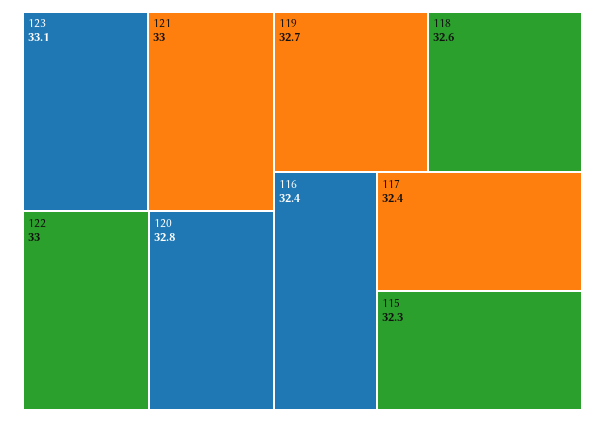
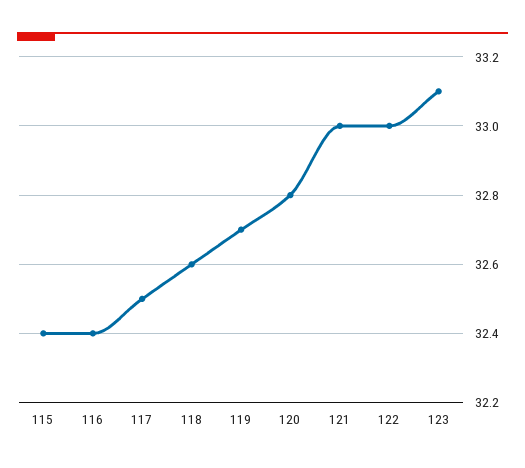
117: 32.4 -> 32.5
115: 32.3 -> 32.4

